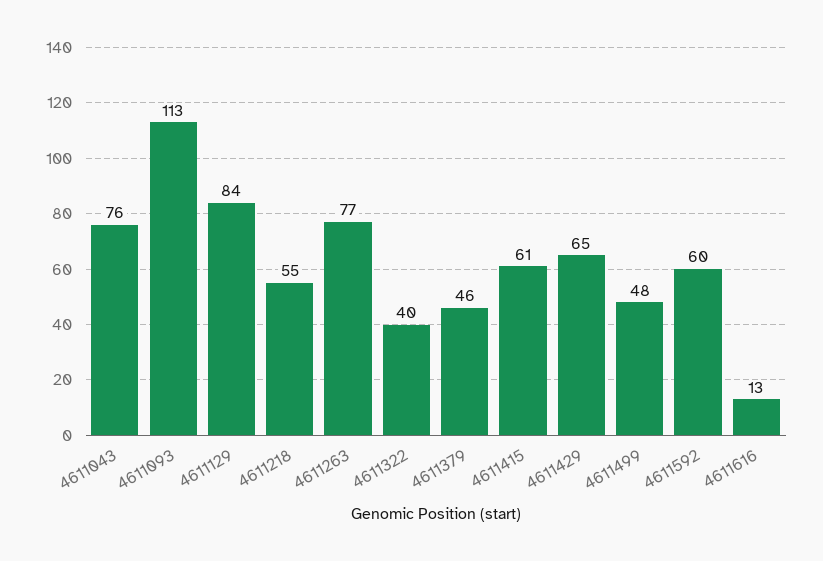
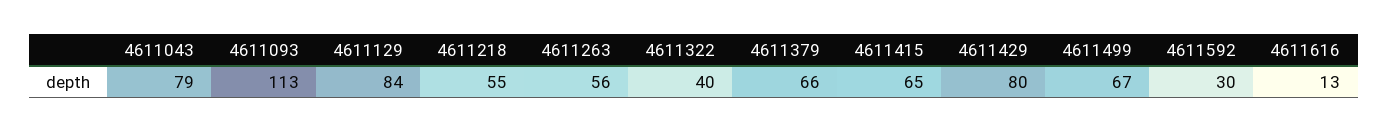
4611043: 76 -> 79
4611263: 77 -> 56
4611379: 46 -> 66
4611415: 61 -> 65
4611429: 65 -> 80
4611499: 48 -> 67
4611592: 60 -> 30

